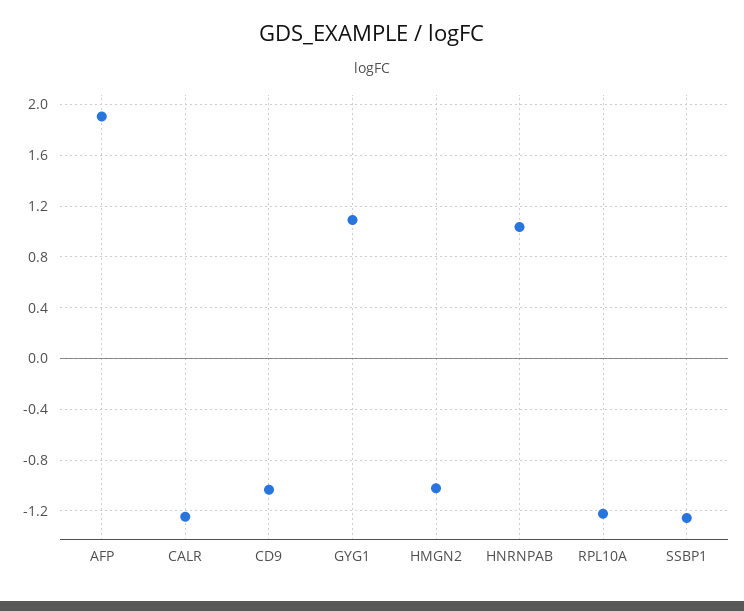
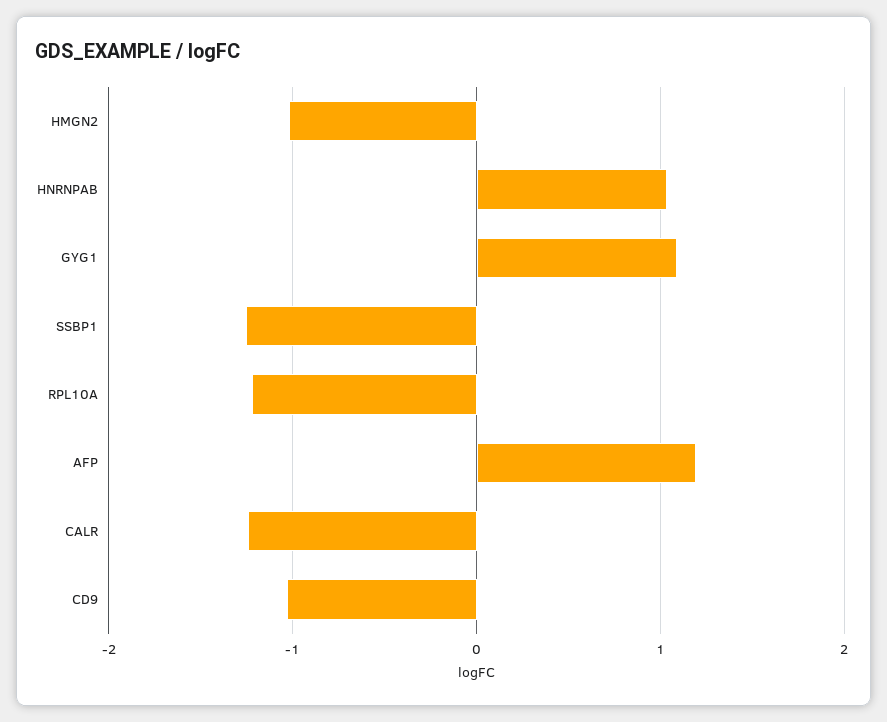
AFP: 1.9 -> 1.2

